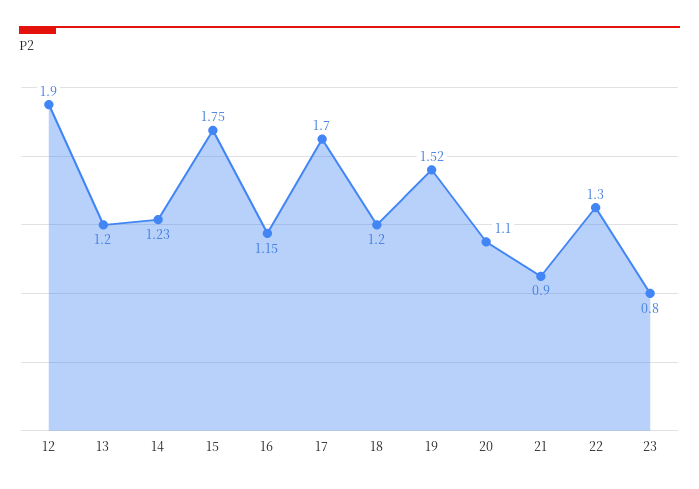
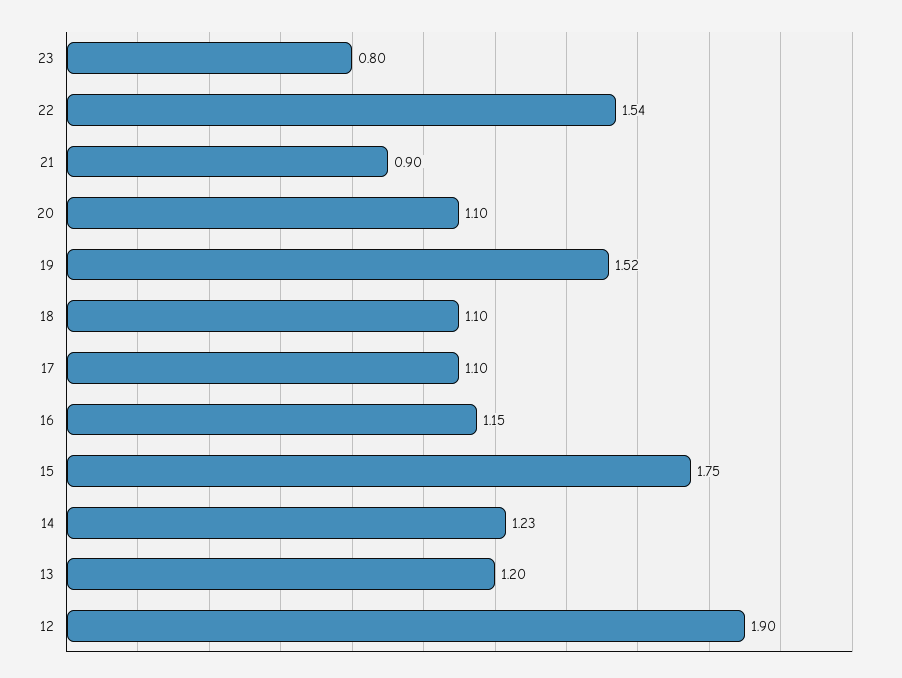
17: 1.7 -> 1.1
18: 1.2 -> 1.1
22: 1.3 -> 1.54

